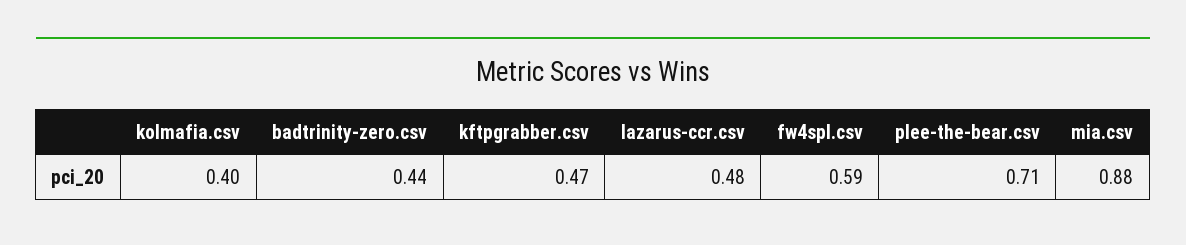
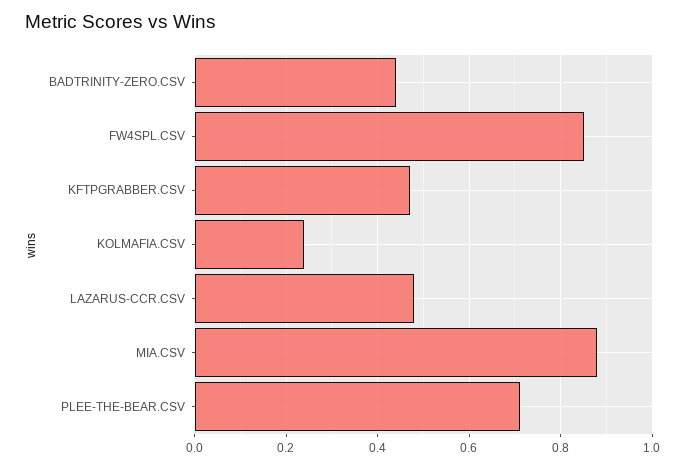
kolmafia.csv: 0.4 -> 0.25
fw4spl.csv: 0.59 -> 0.85

